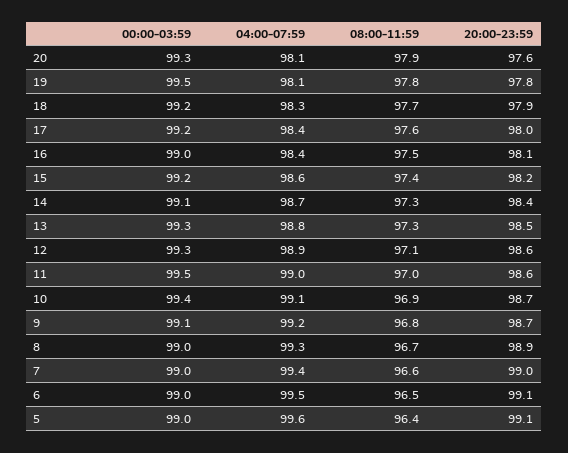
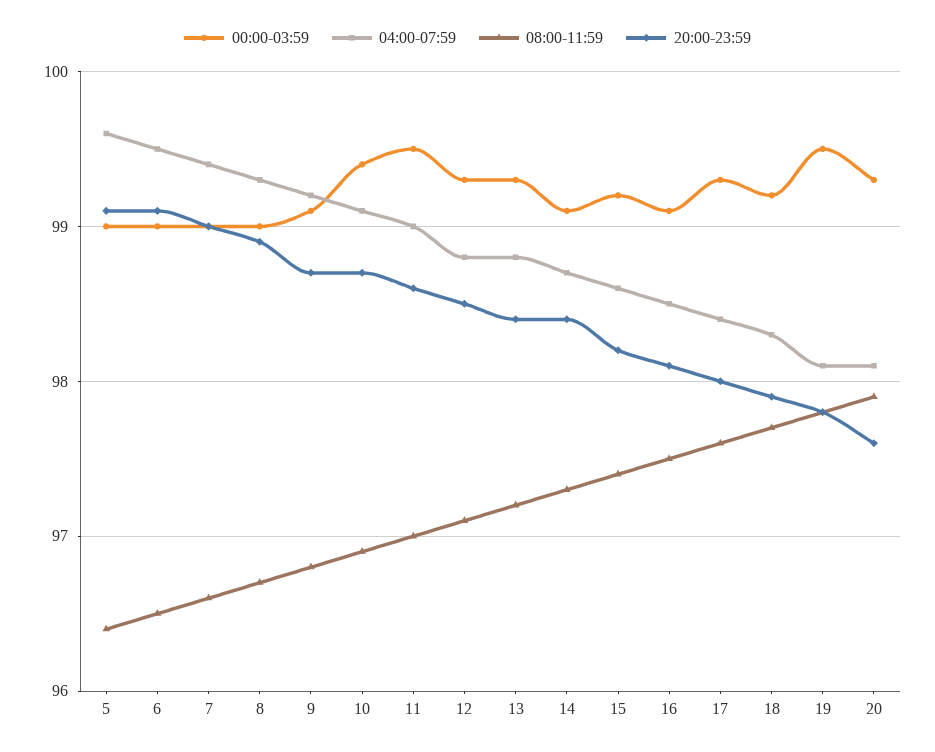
00:00-03:59, 17: 99.2 -> 99.3
00:00-03:59, 16: 99 -> 99.1
04:00-07:59, 16: 98.4 -> 98.5
08:00-11:59, 13: 97.3 -> 97.2
20:00-23:59, 13: 98.5 -> 98.4
04:00-07:59, 12: 98.9 -> 98.8
20:00-23:59, 12: 98.6 -> 98.5

